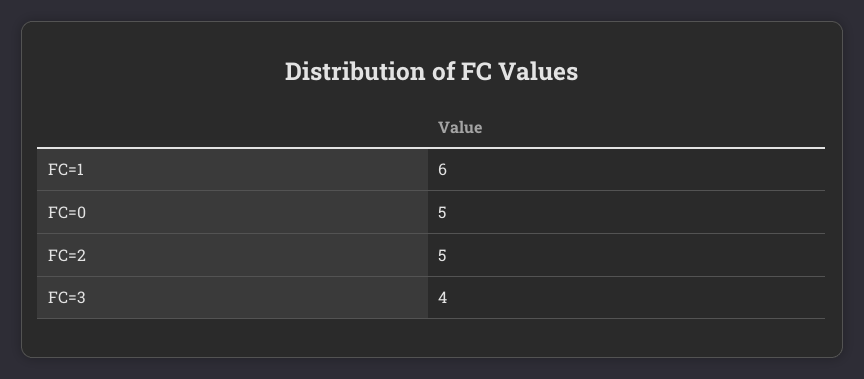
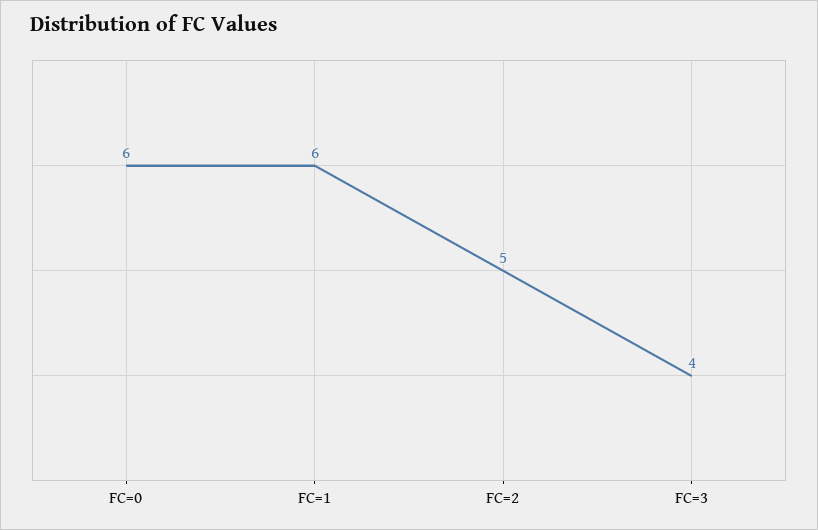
FC=0: 5 -> 6

